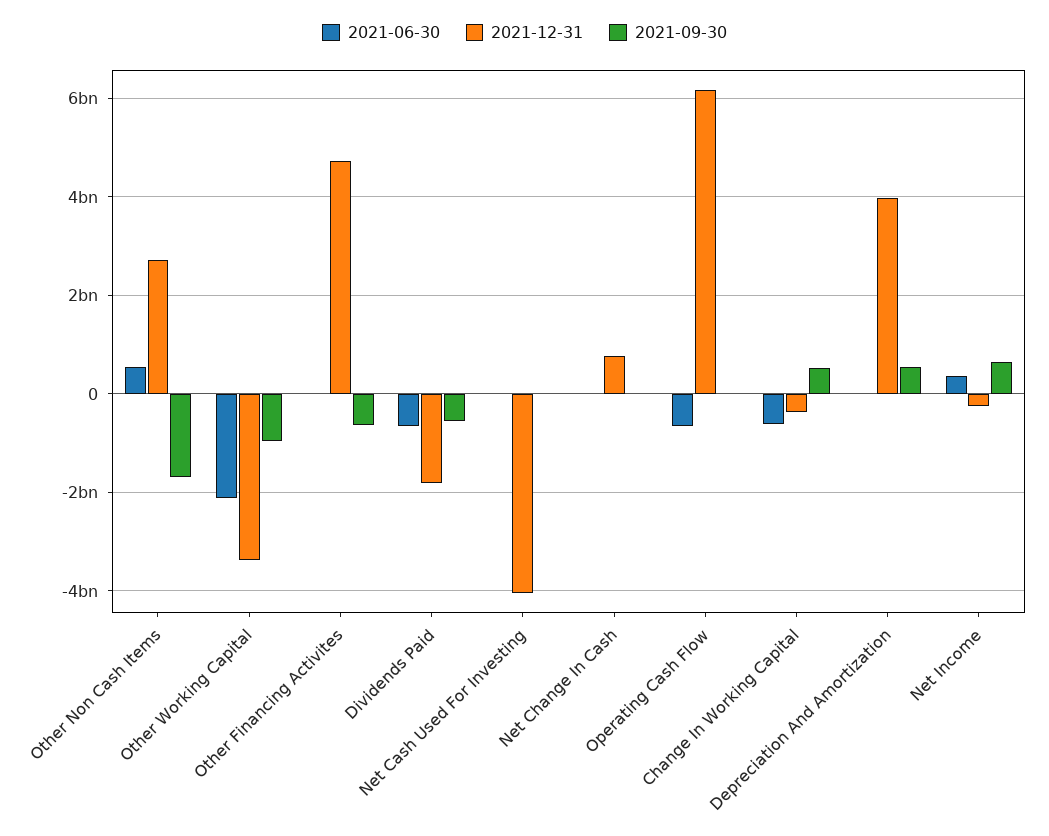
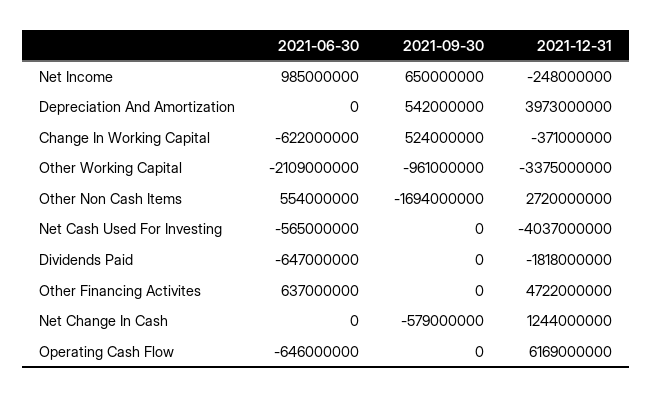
2021-06-30, Other Financing Activites: 0 -> 637000000
2021-09-30, Other Financing Activites: -600000000 -> 0
2021-09-30, Dividends Paid: -600000000 -> 0
2021-06-30, Net Cash Used For Investing: 0 -> -565000000
2021-12-31, Net Change In Cash: 800000000 -> 1244000000
2021-09-30, Net Change In Cash: 0 -> -579000000
2021-06-30, Net Income: 400000000 -> 985000000

